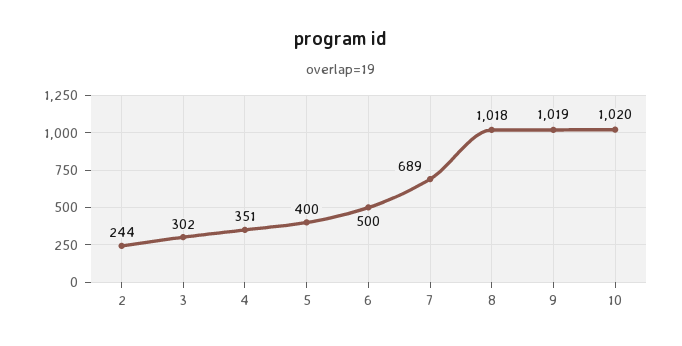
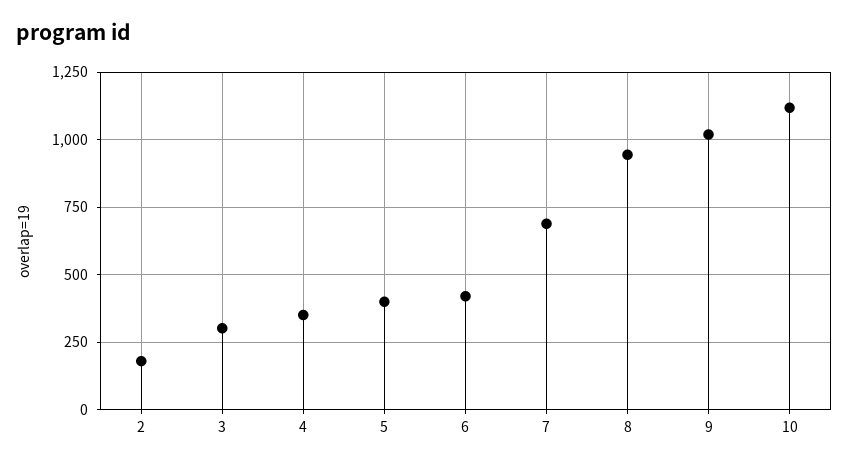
2: 244 -> 175
6: 500 -> 425
8: 1018 -> 950
10: 1020 -> 1125

